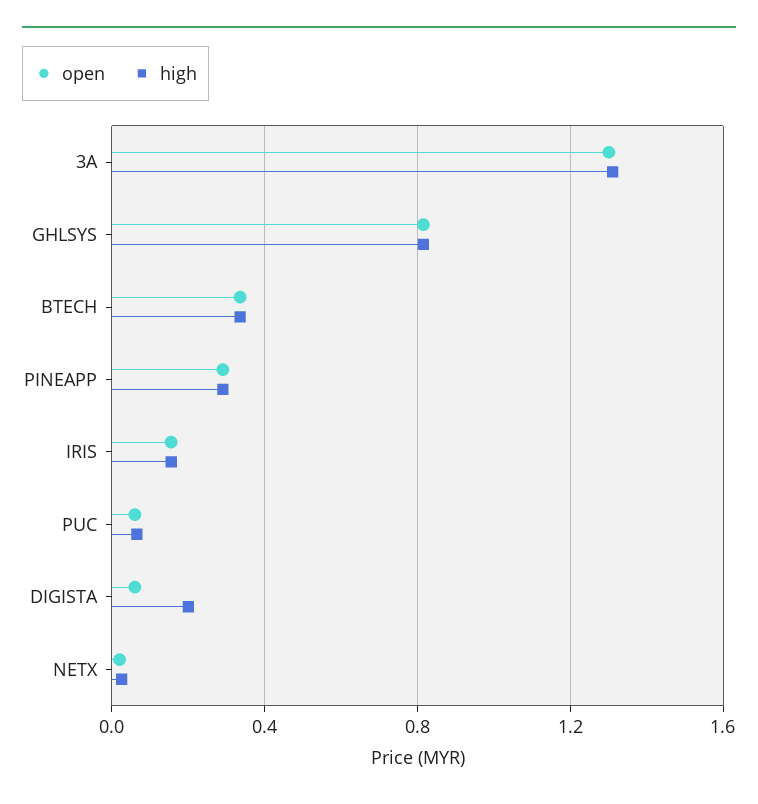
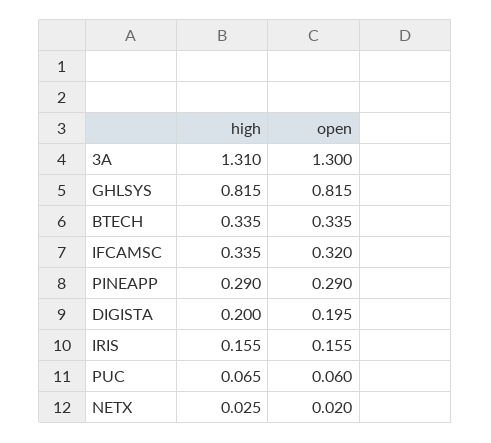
open, DIGISTA: 0.05 -> 0.195
high, IFCAMSC: none -> 0.335
open, IFCAMSC: none -> 0.32

